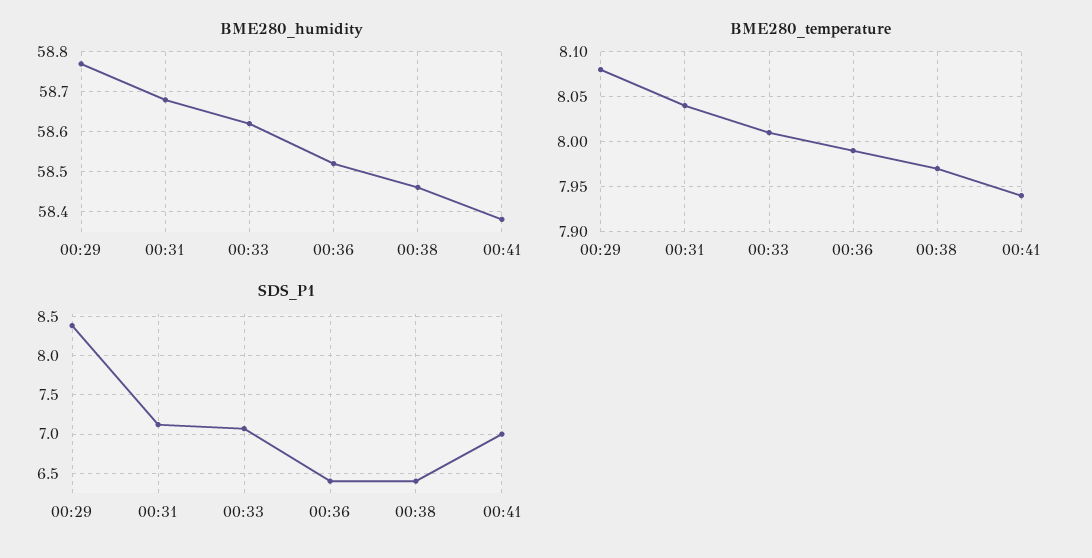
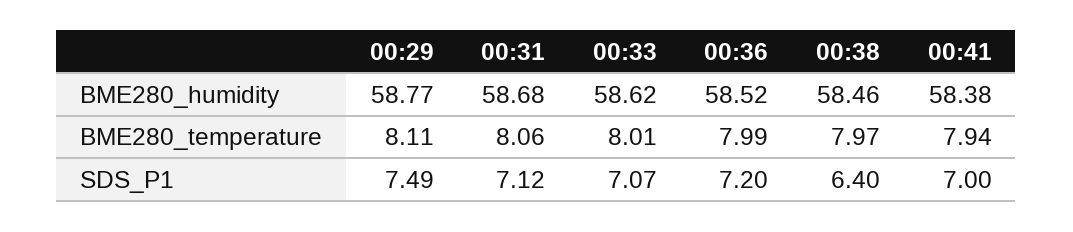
BME280_temperature, 00:29: 8.08 -> 8.11
BME280_temperature, 00:31: 8.04 -> 8.06
SDS_P1, 00:29: 8.4 -> 7.49
SDS_P1, 00:36: 6.4 -> 7.2

